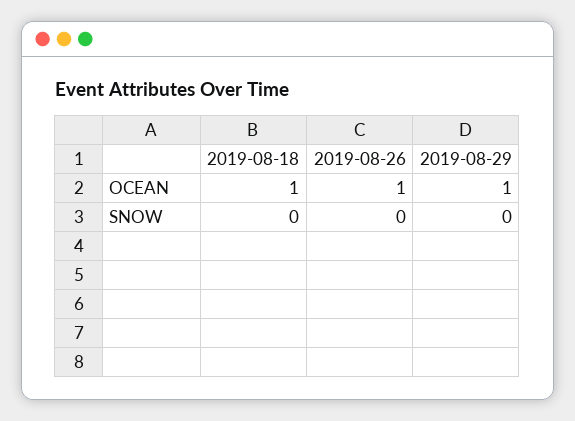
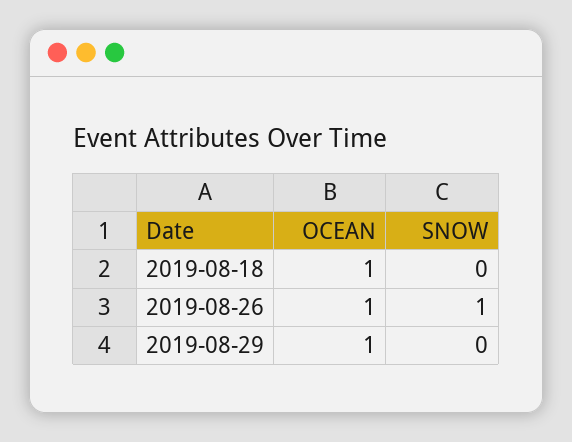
2019-08-26, SNOW: 0 -> 1

